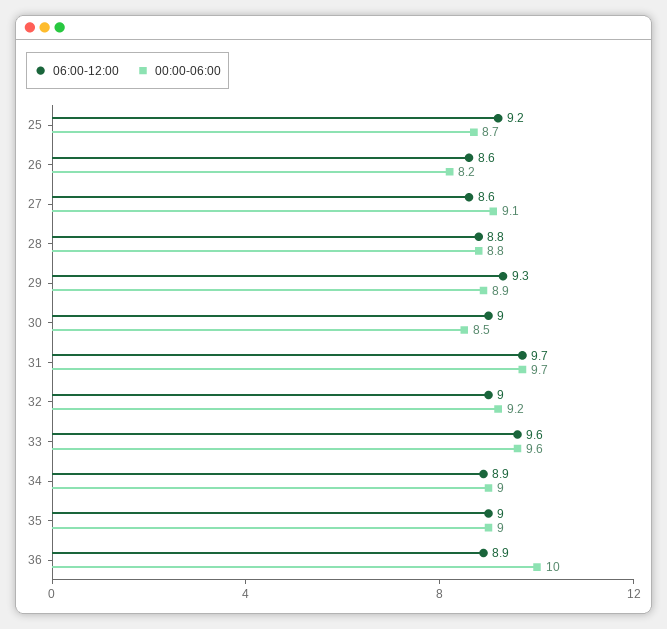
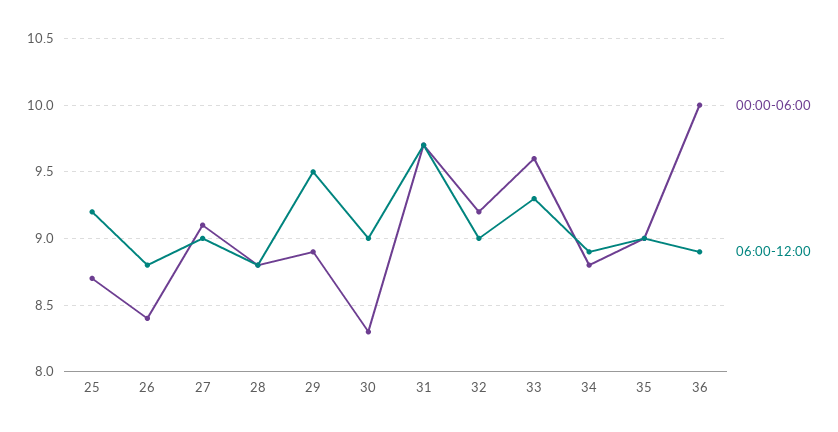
06:00-12:00, 26: 8.6 -> 8.8
00:00-06:00, 26: 8.2 -> 8.4
06:00-12:00, 27: 8.6 -> 9
06:00-12:00, 29: 9.3 -> 9.5
00:00-06:00, 30: 8.5 -> 8.3
06:00-12:00, 33: 9.6 -> 9.3
00:00-06:00, 34: 9 -> 8.8

